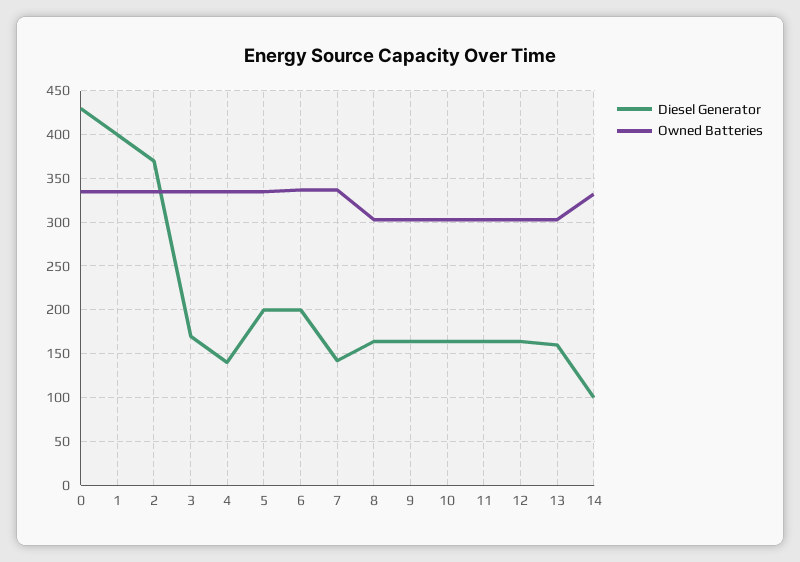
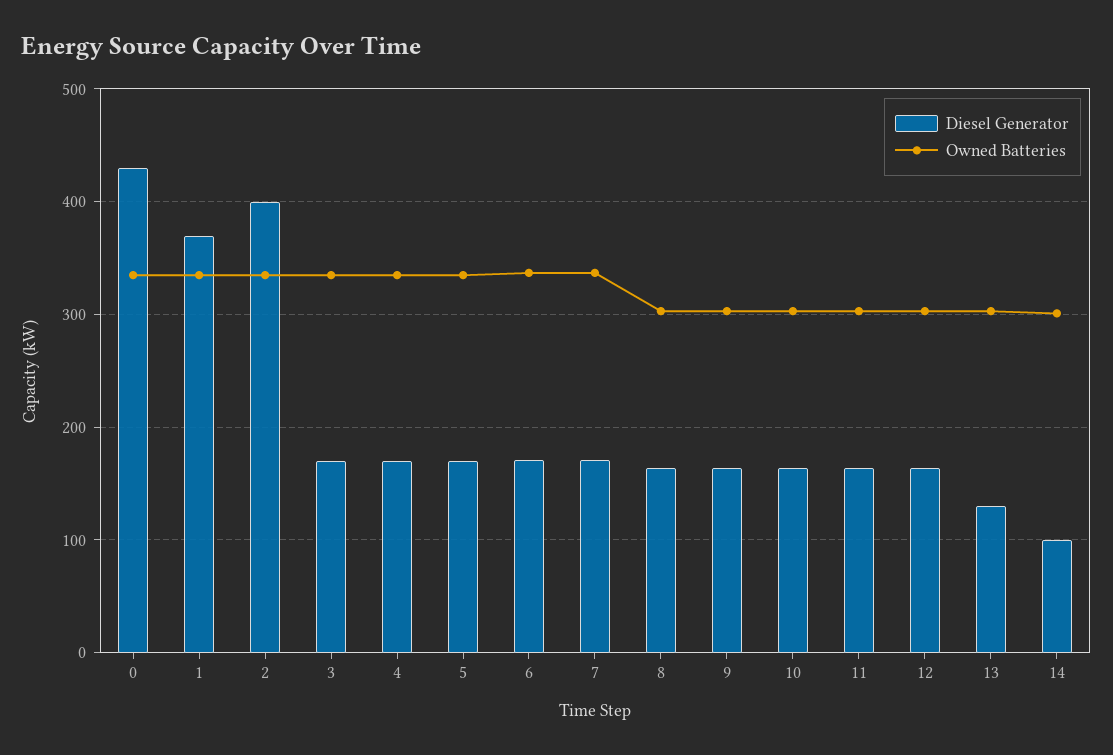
Diesel Generator, 1: 400 -> 370
Diesel Generator, 2: 370 -> 400
Diesel Generator, 4: 140 -> 170
Diesel Generator, 5: 200 -> 170
Diesel Generator, 6: 200 -> 170
Diesel Generator, 7: 140 -> 170
Diesel Generator, 13: 160 -> 130
Owned Batteries, 14: 330 -> 300

